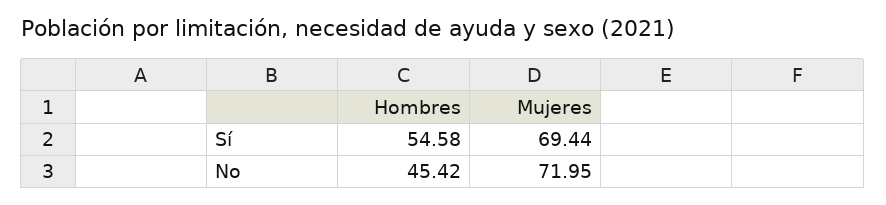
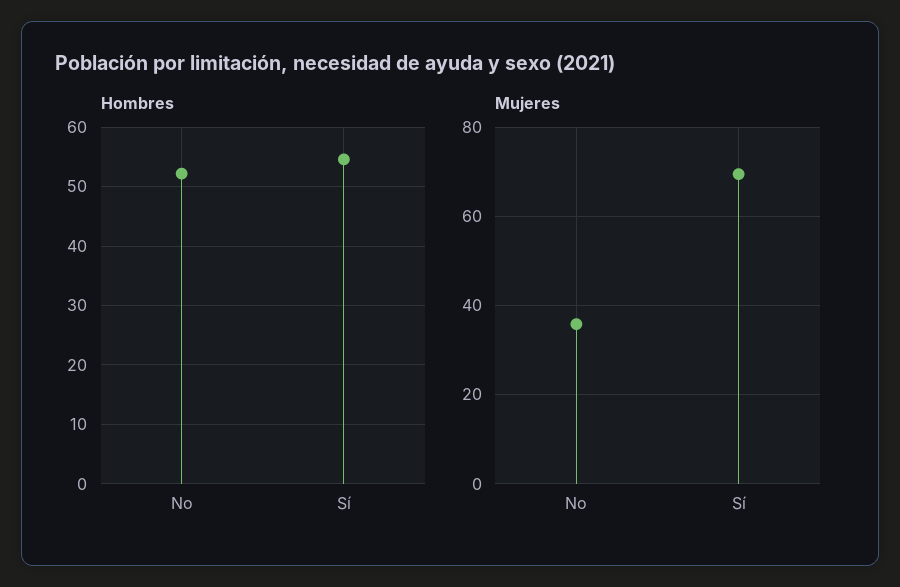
Hombres, No: 45.42 -> 52
Mujeres, No: 71.95 -> 36

